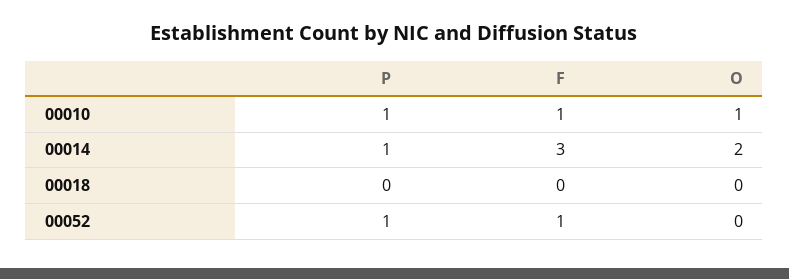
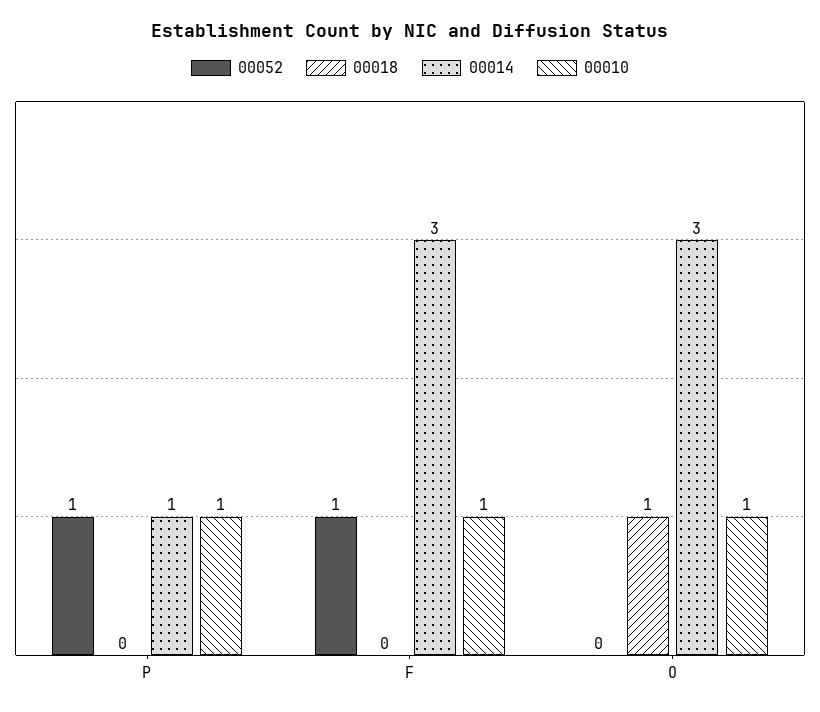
00014, O: 2 -> 3
00018, O: 0 -> 1

